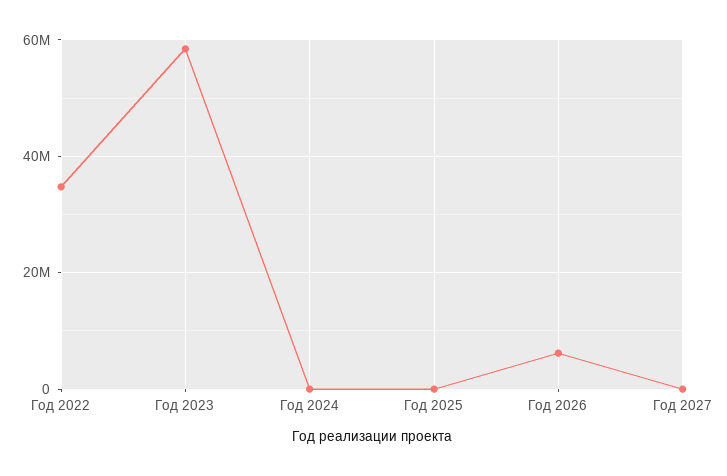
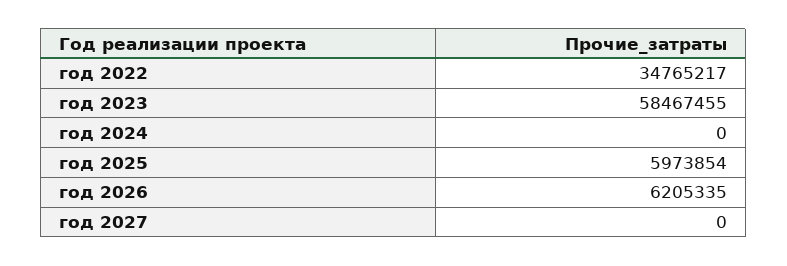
Год 2025: 0 -> 5973854

